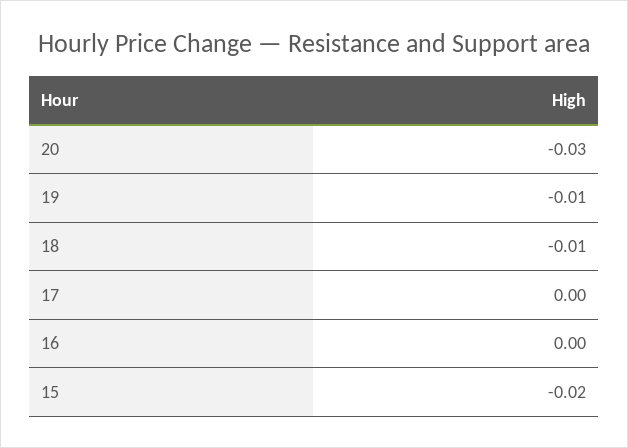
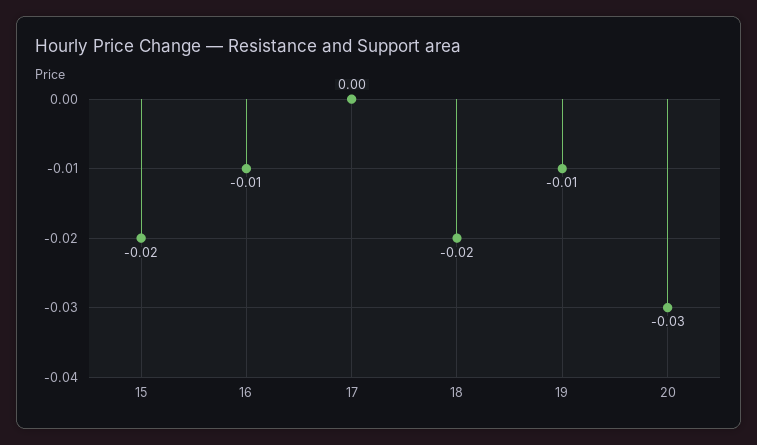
18: -0.01 -> -0.02
16: 0 -> -0.01

